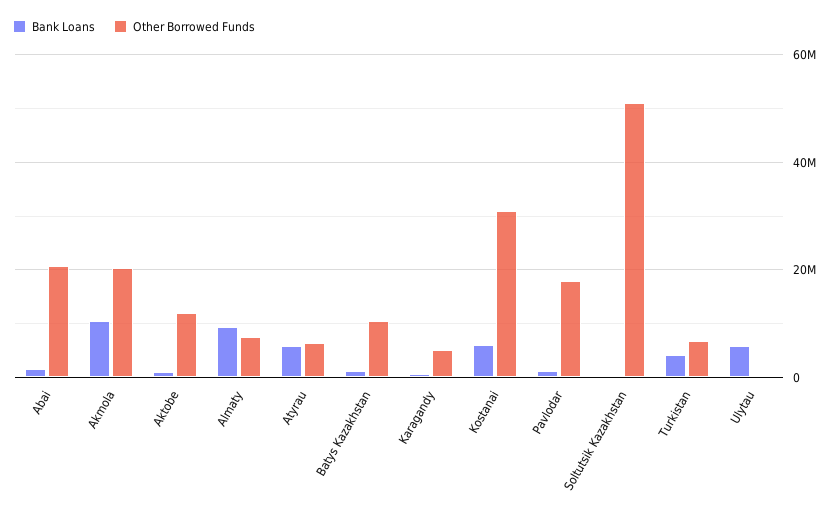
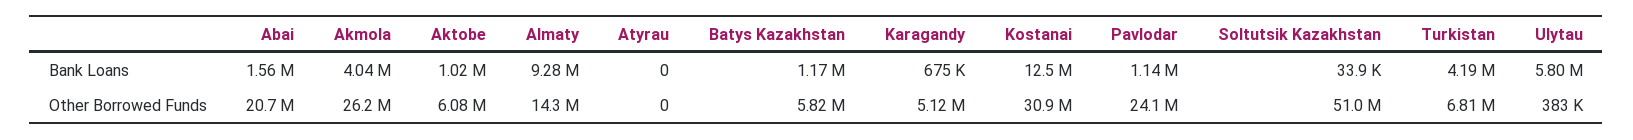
Bank Loans, Akmola: 10000000 -> 4040000
Other Borrowed Funds, Akmola: 20000000 -> 26200000
Other Borrowed Funds, Aktobe: 12000000 -> 6080000
Other Borrowed Funds, Almaty: 8000000 -> 14300000
Bank Loans, Atyrau: 6000000 -> 0
Other Borrowed Funds, Atyrau: 6000000 -> 0
Other Borrowed Funds, Batys Kazakhstan: 10000000 -> 5820000
Bank Loans, Kostanai: 6000000 -> 12500000
Other Borrowed Funds, Pavlodar: 18000000 -> 24100000

